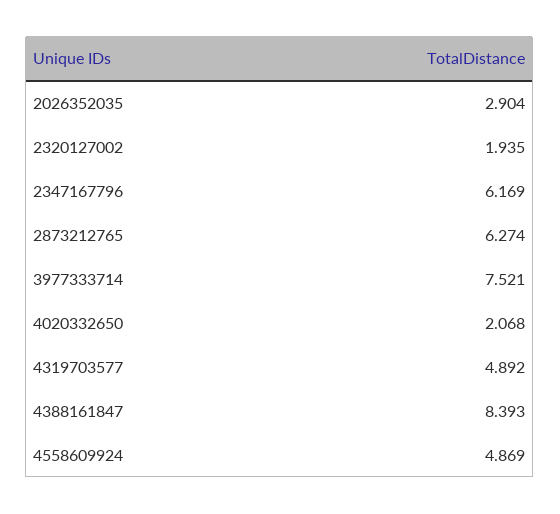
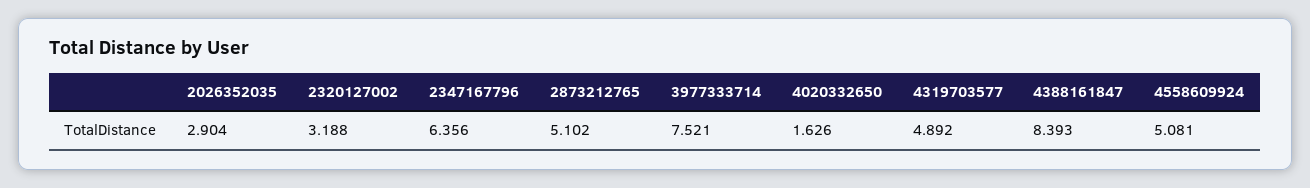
2320127002: 1.935 -> 3.188
2347167796: 6.169 -> 6.356
2873212765: 6.274 -> 5.102
4020332650: 2.068 -> 1.626
4558609924: 4.869 -> 5.081

